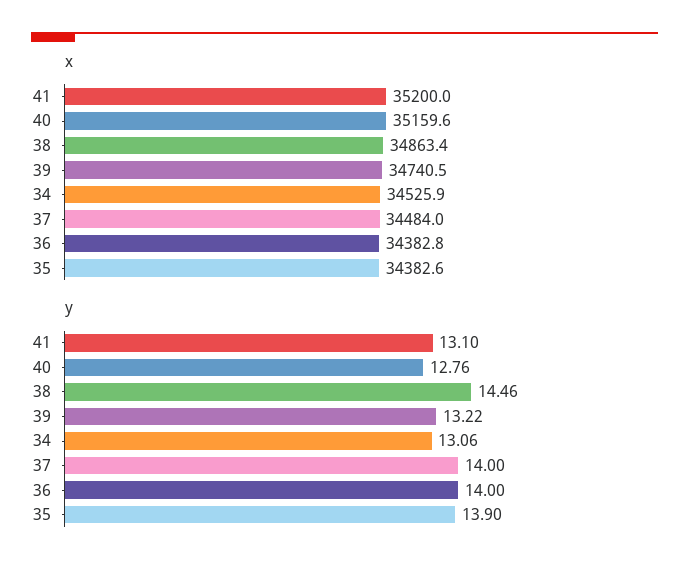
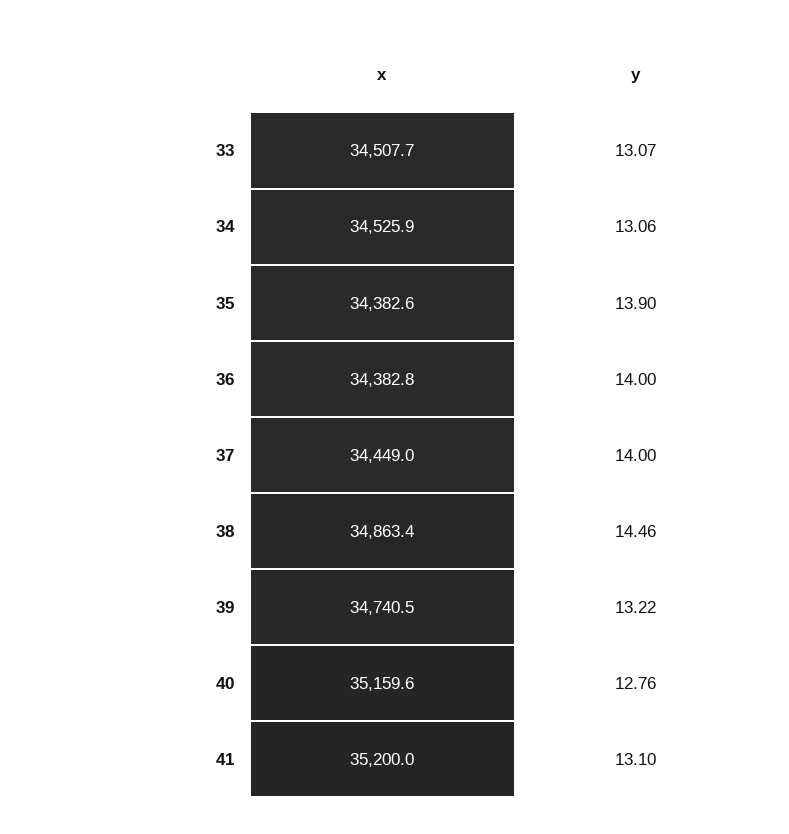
x, 37: 34484 -> 34449
x, 33: none -> 34507.7
y, 33: none -> 13.07

